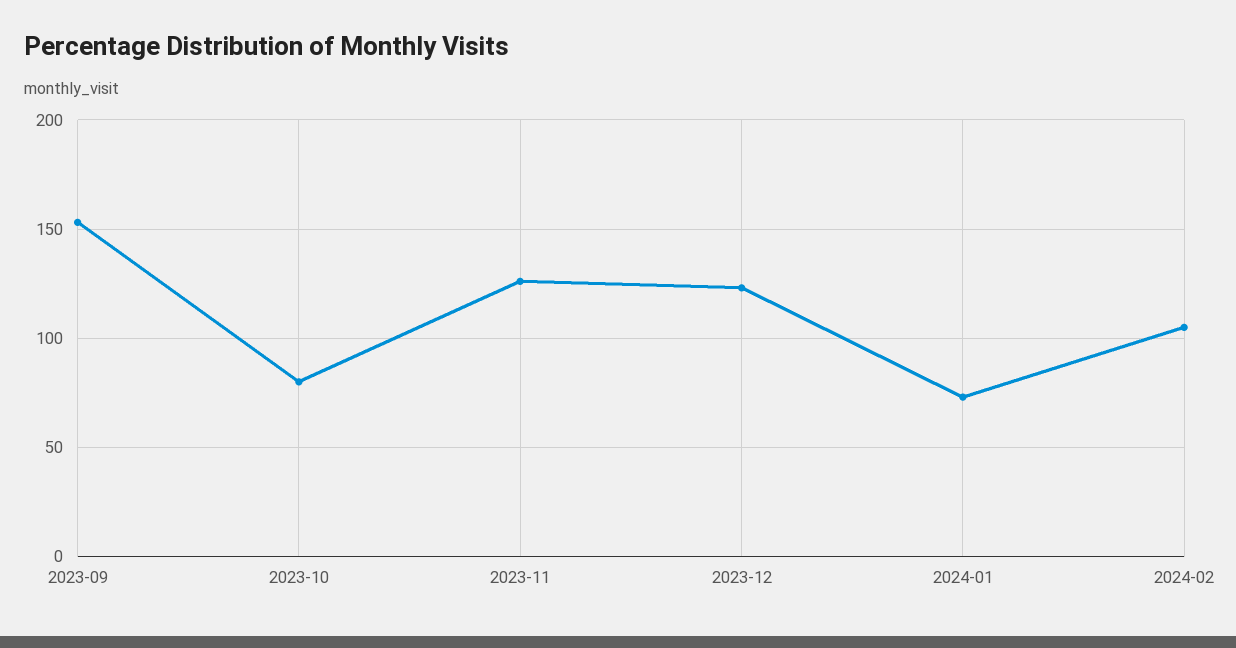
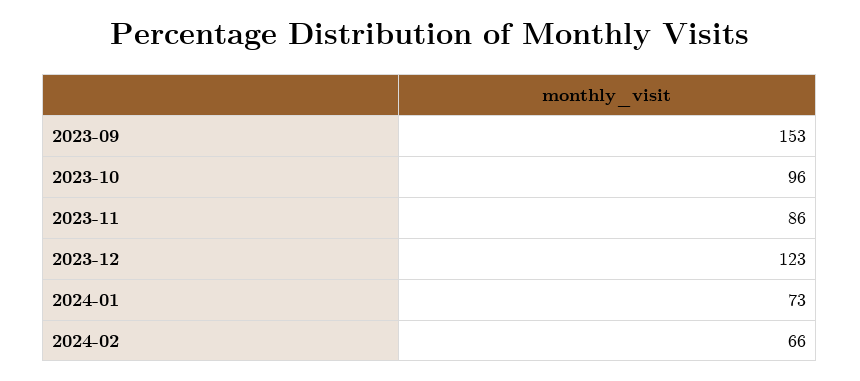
2023-10: 80 -> 96
2023-11: 125 -> 86
2024-02: 105 -> 66

